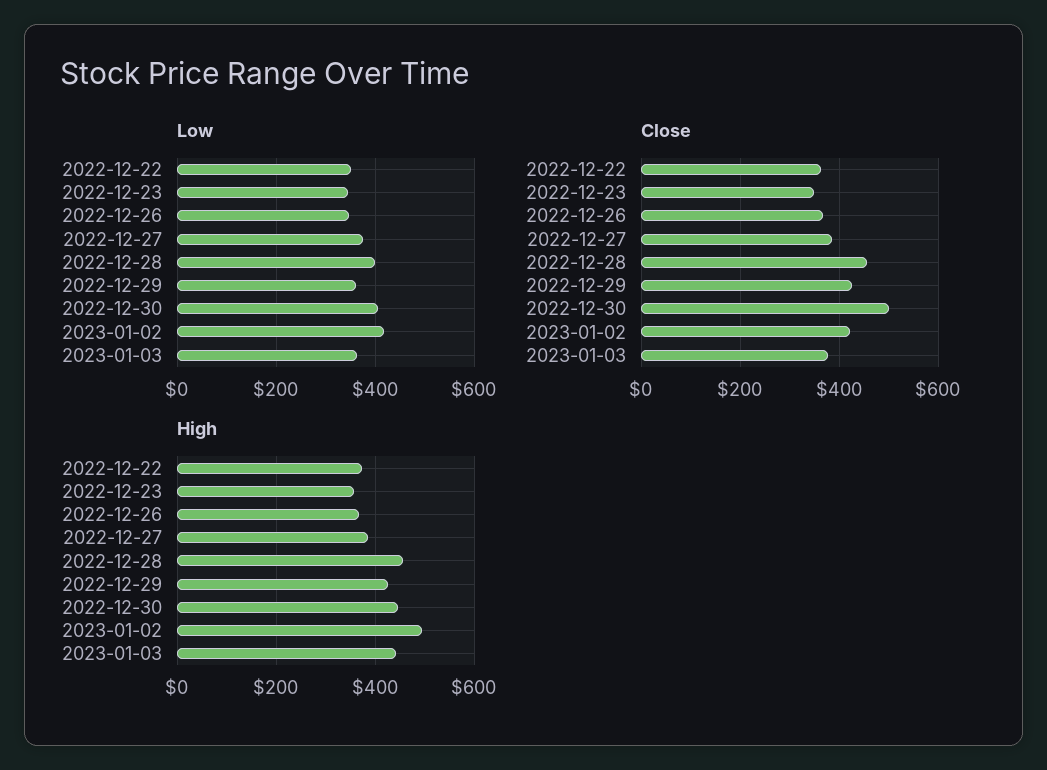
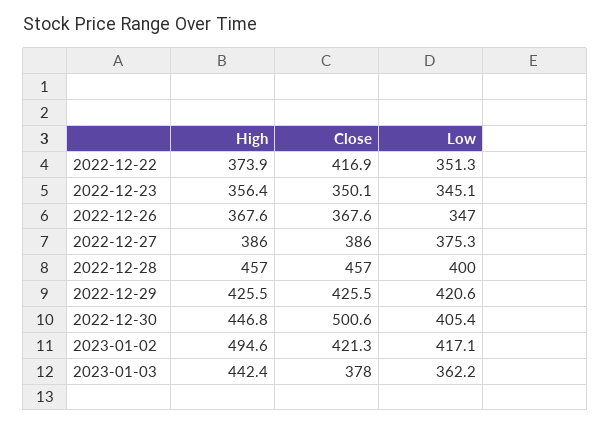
Low, 2022-12-29: 360 -> 420.6
Close, 2022-12-22: 360 -> 416.9

